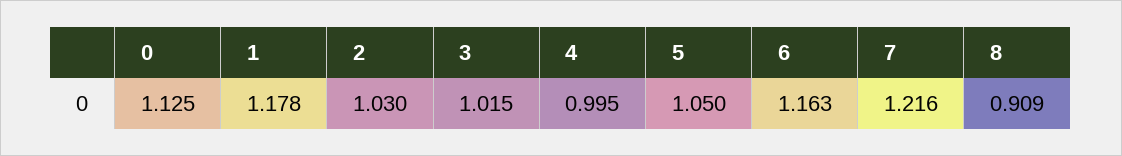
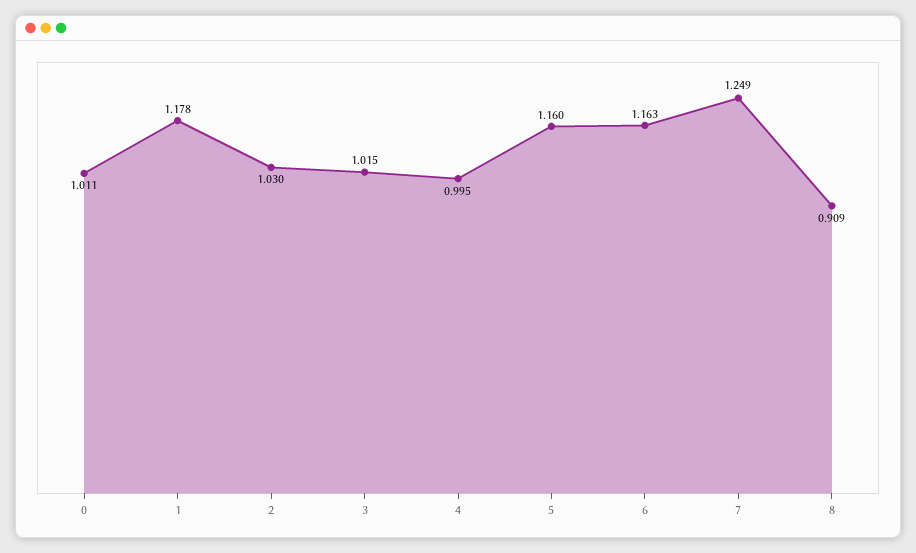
0: 1.125 -> 1.011
5: 1.05 -> 1.16
7: 1.216 -> 1.249

